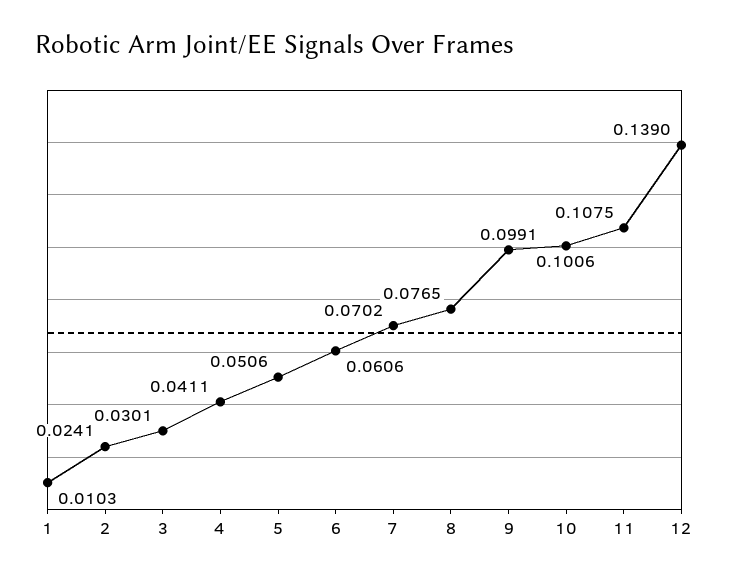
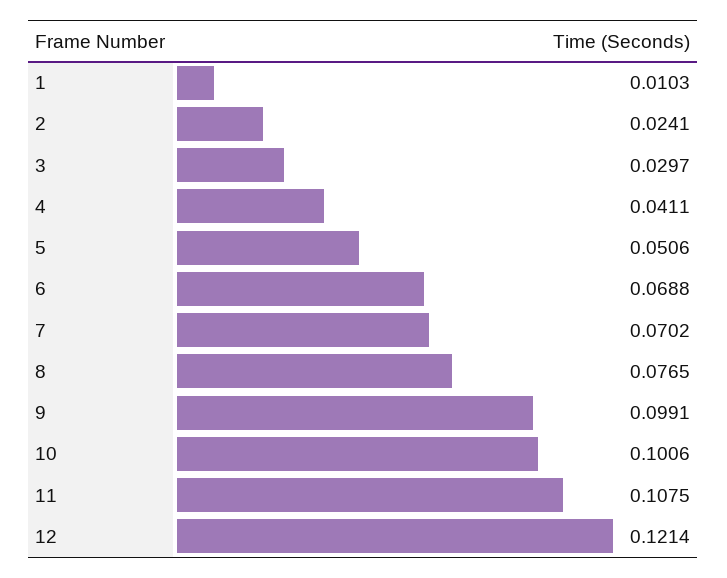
3: 0.0301 -> 0.0297
6: 0.0606 -> 0.0688
12: 0.139 -> 0.1214

